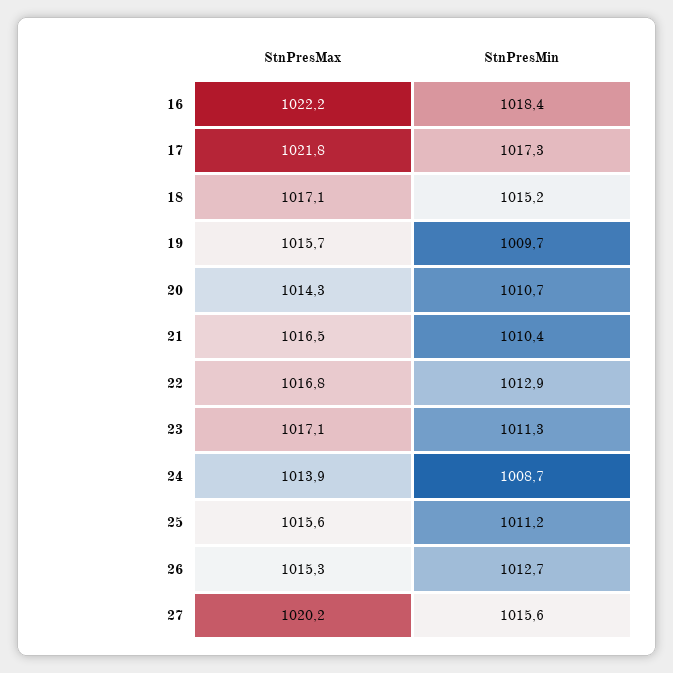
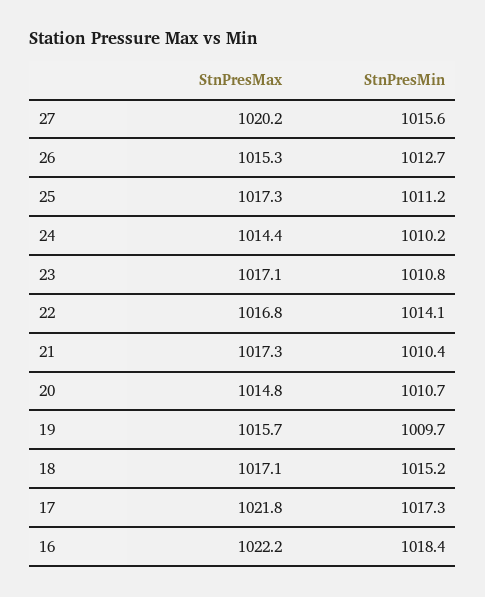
StnPresMax, 20: 1014.3 -> 1014.8
StnPresMax, 21: 1016.5 -> 1017.3
StnPresMin, 22: 1012.9 -> 1014.1
StnPresMin, 23: 1011.3 -> 1010.8
StnPresMax, 24: 1013.9 -> 1014.4
StnPresMin, 24: 1008.7 -> 1010.2
StnPresMax, 25: 1015.6 -> 1017.3

